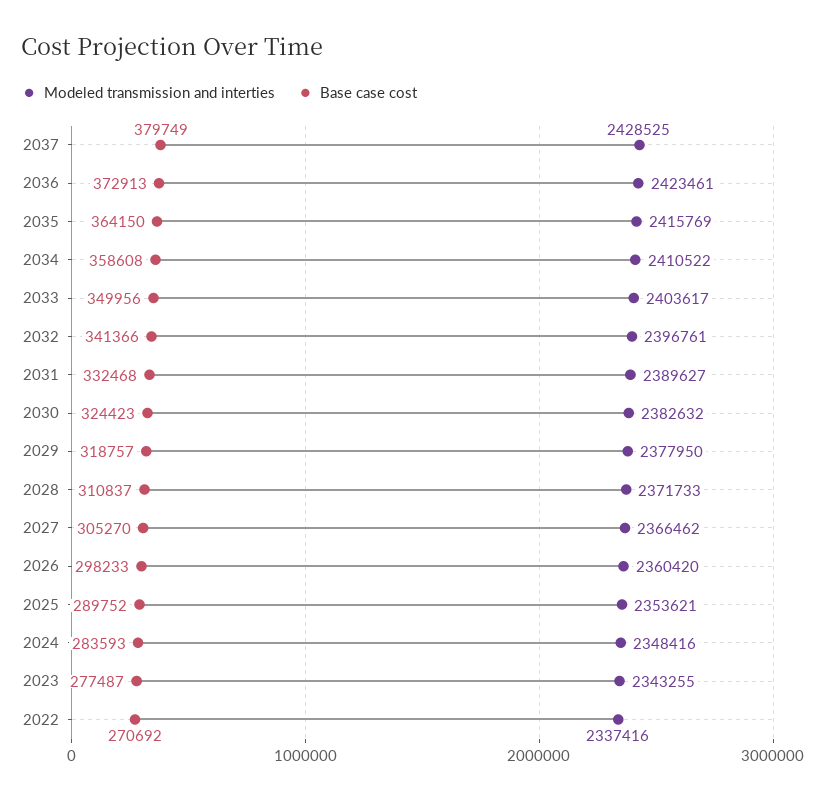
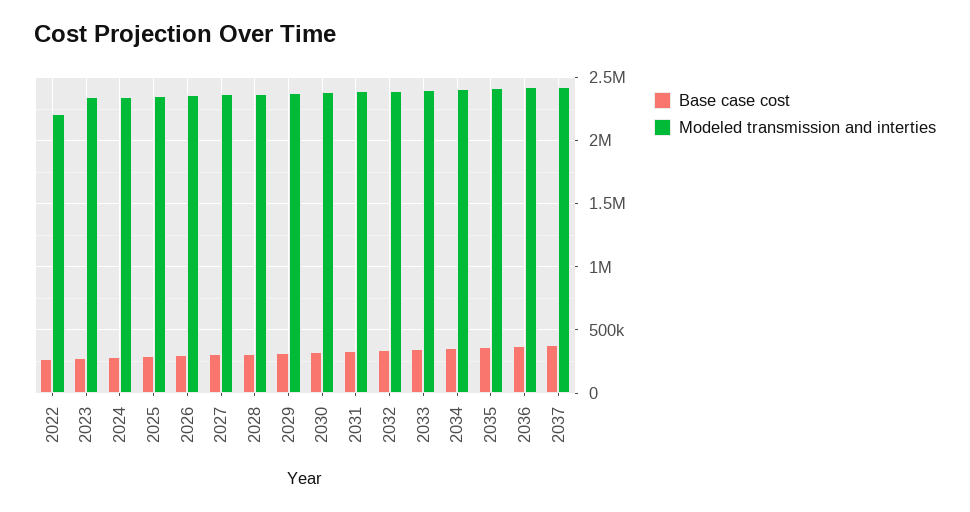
Modeled transmission and interties, 2022: 2337416 -> 2200000

